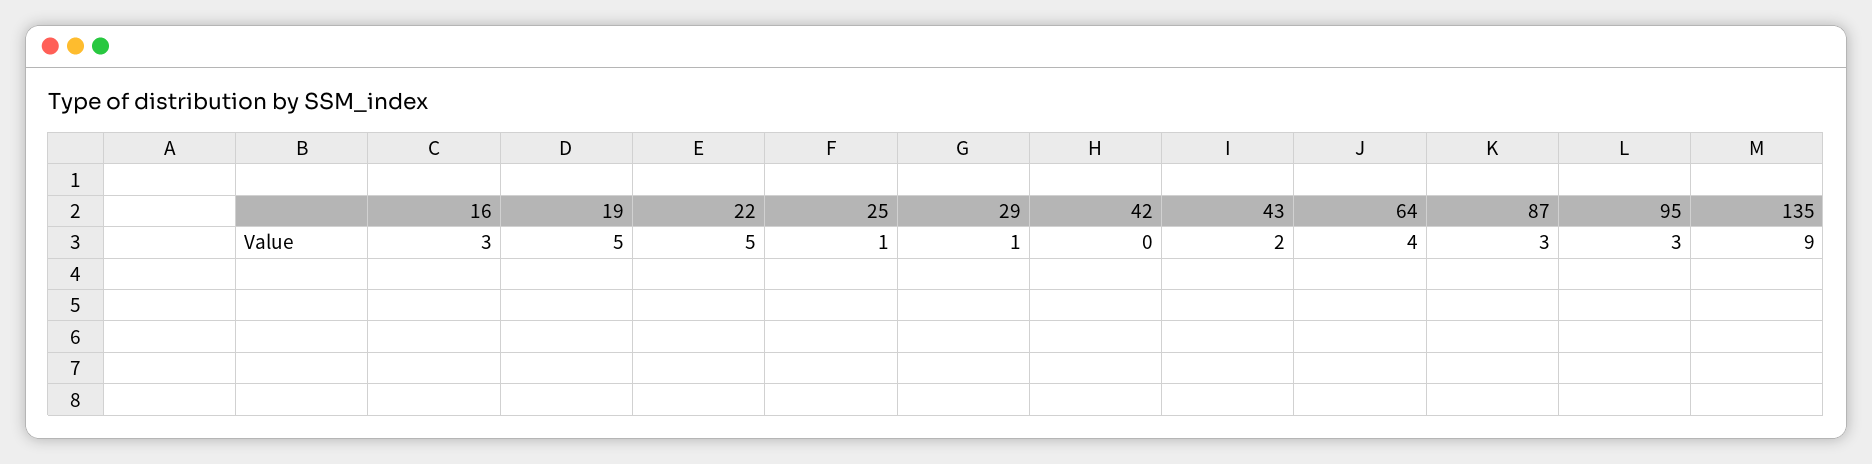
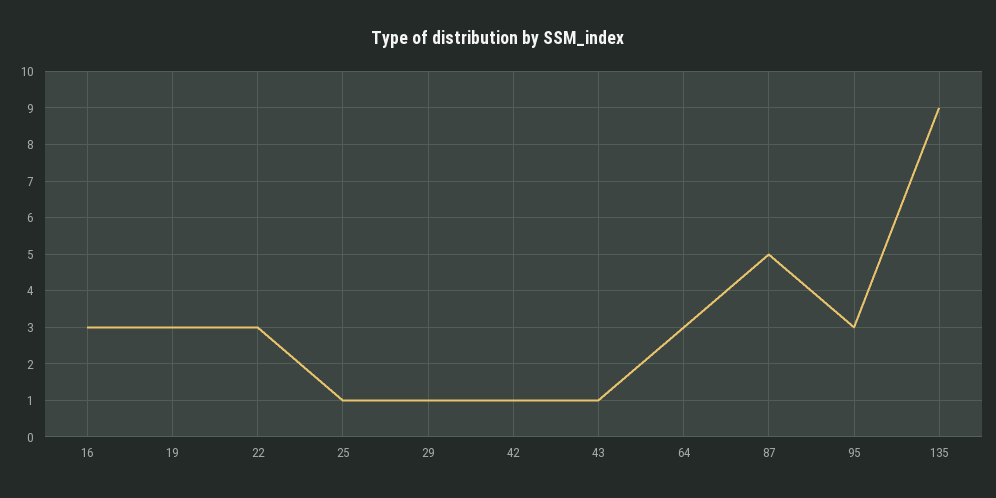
19: 5 -> 3
22: 5 -> 3
42: 0 -> 1
43: 2 -> 1
64: 4 -> 3
87: 3 -> 5

